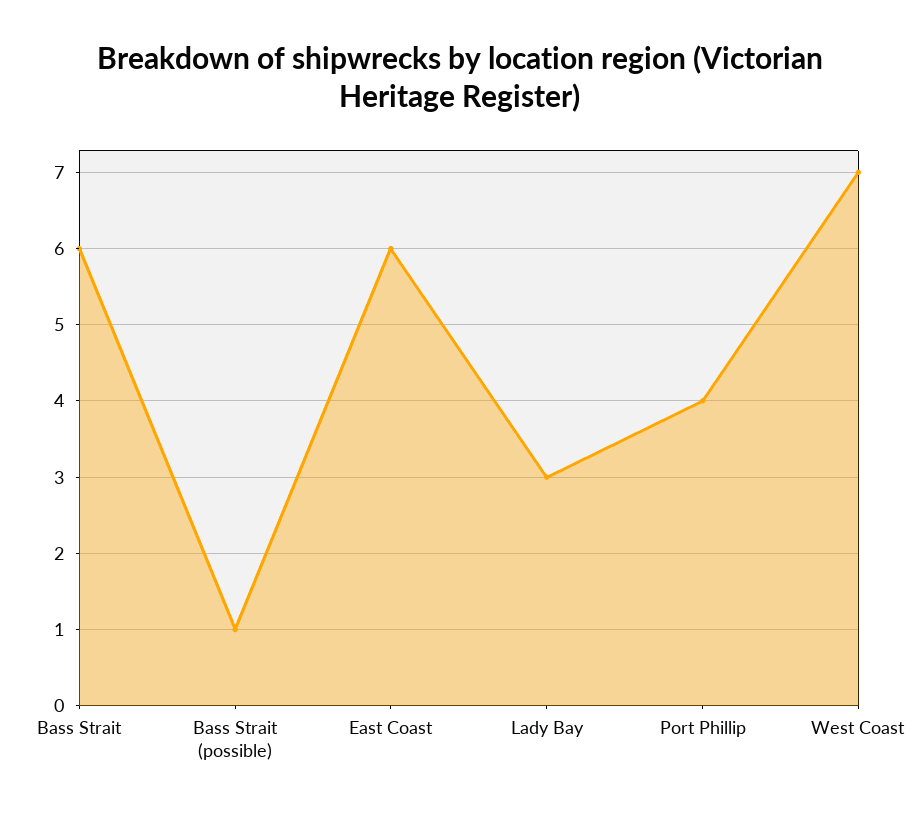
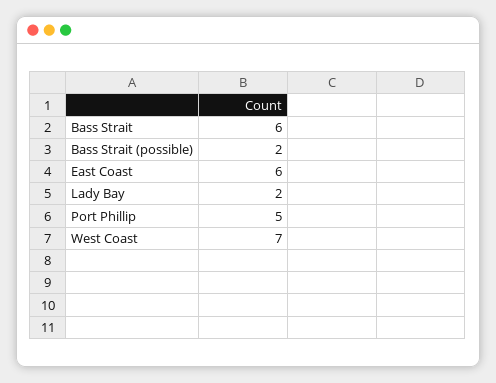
Bass Strait (possible): 1 -> 2
Lady Bay: 3 -> 2
Port Phillip: 4 -> 5

